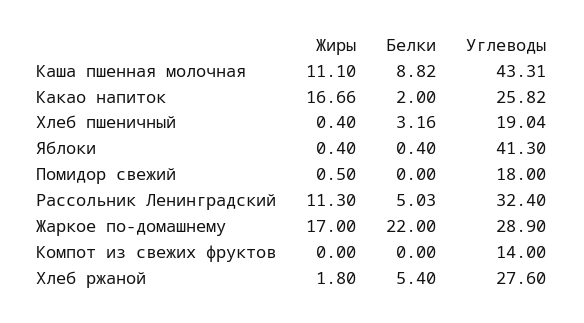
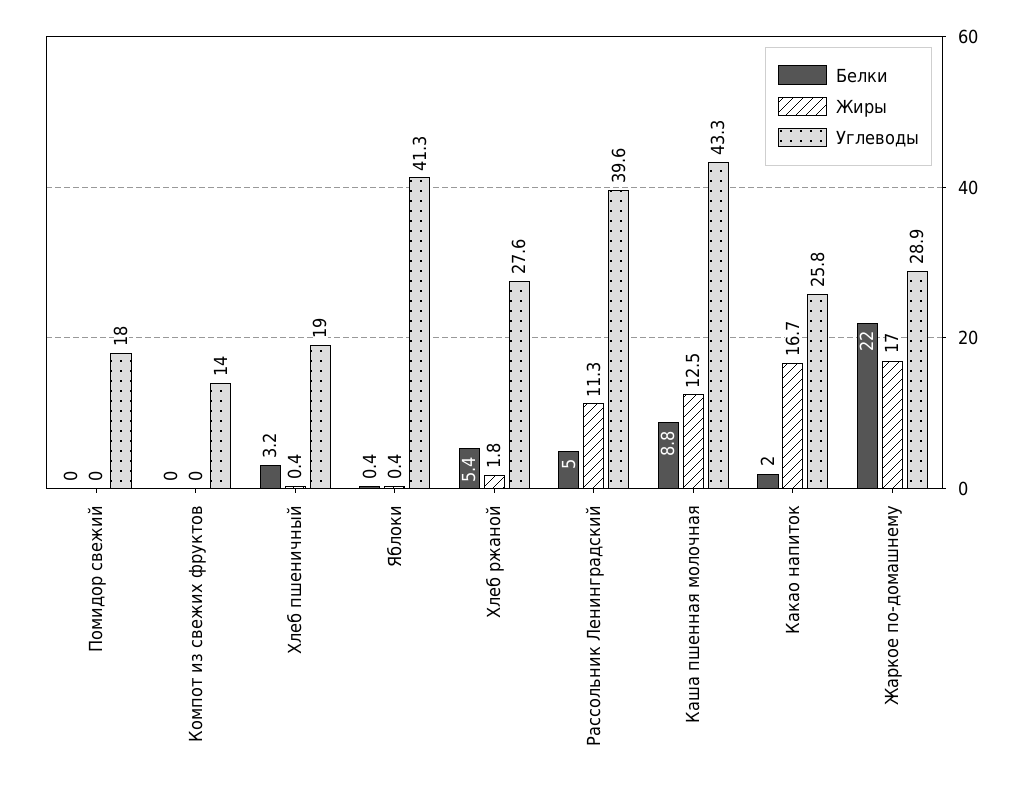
Жиры, Каша пшенная молочная: 11.1 -> 12.5
Жиры, Помидор свежий: 0.5 -> 0
Углеводы, Рассольник Ленинградский: 32.4 -> 39.6

